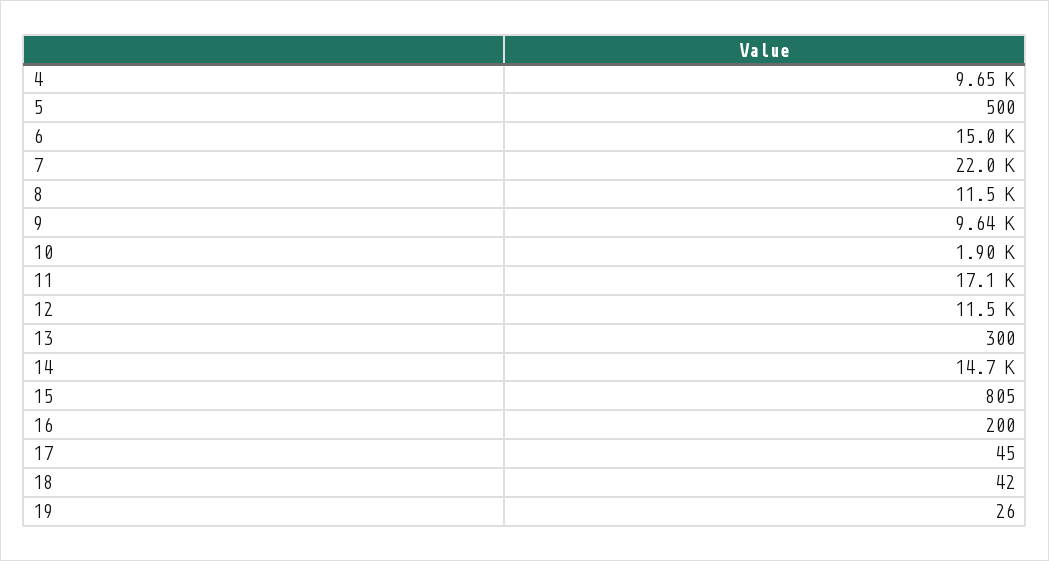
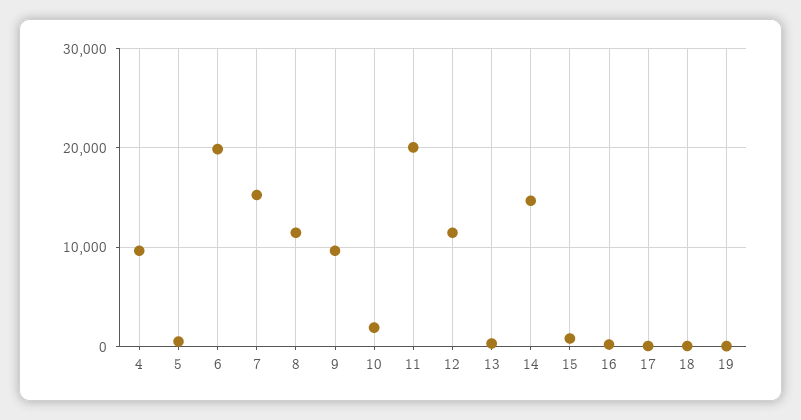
6: 15000 -> 20000
7: 22000 -> 15000
11: 17100 -> 20000

